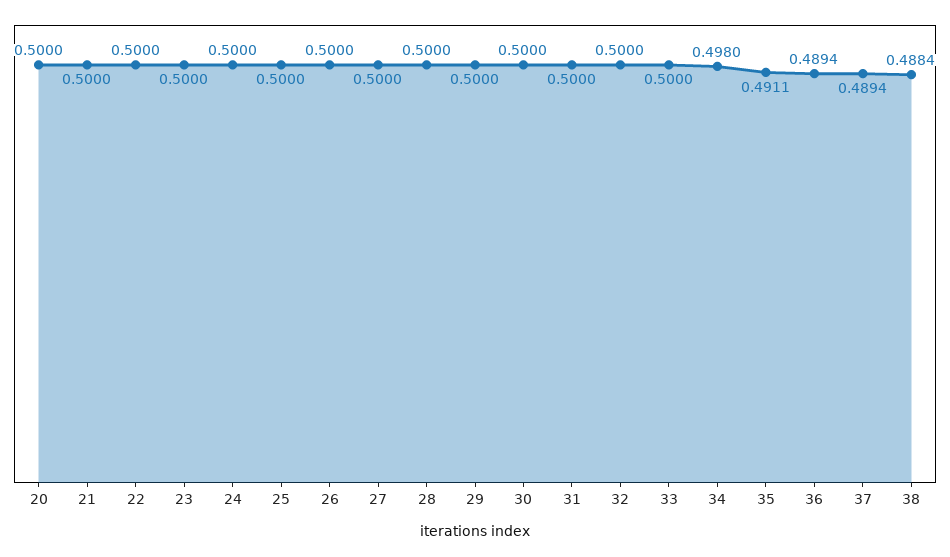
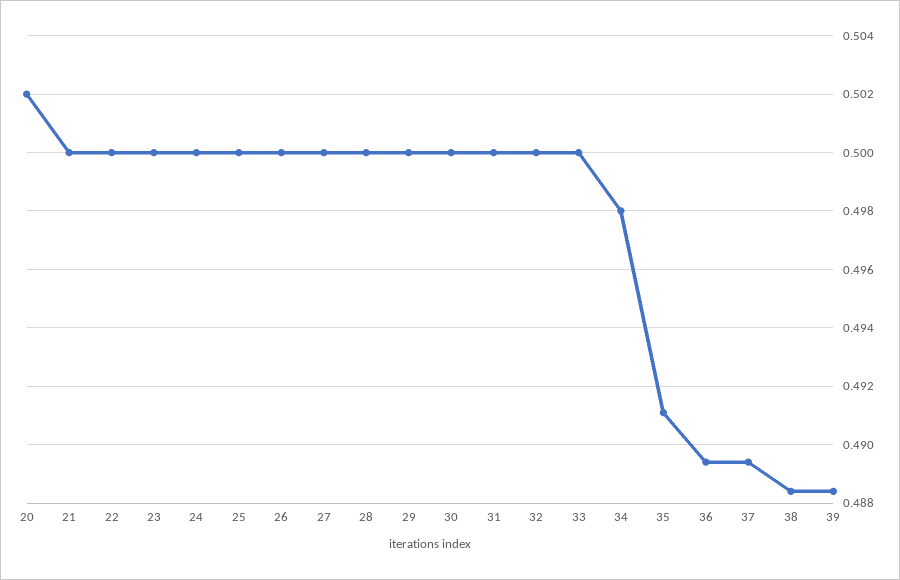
20: 0.5 -> 0.502
39: none -> 0.4885

